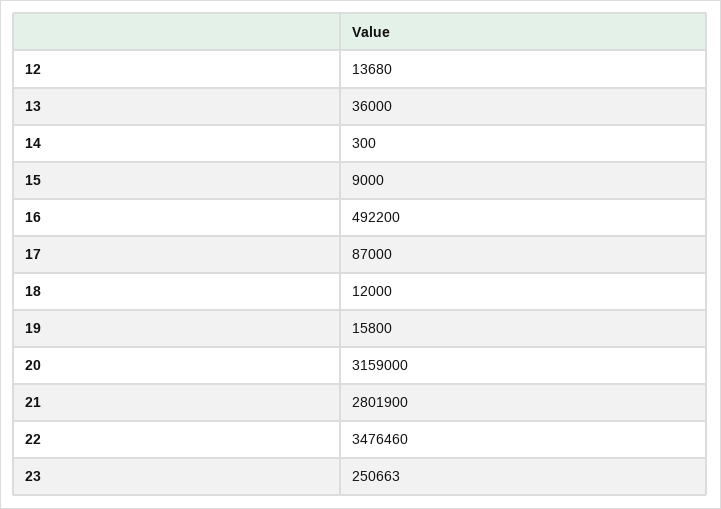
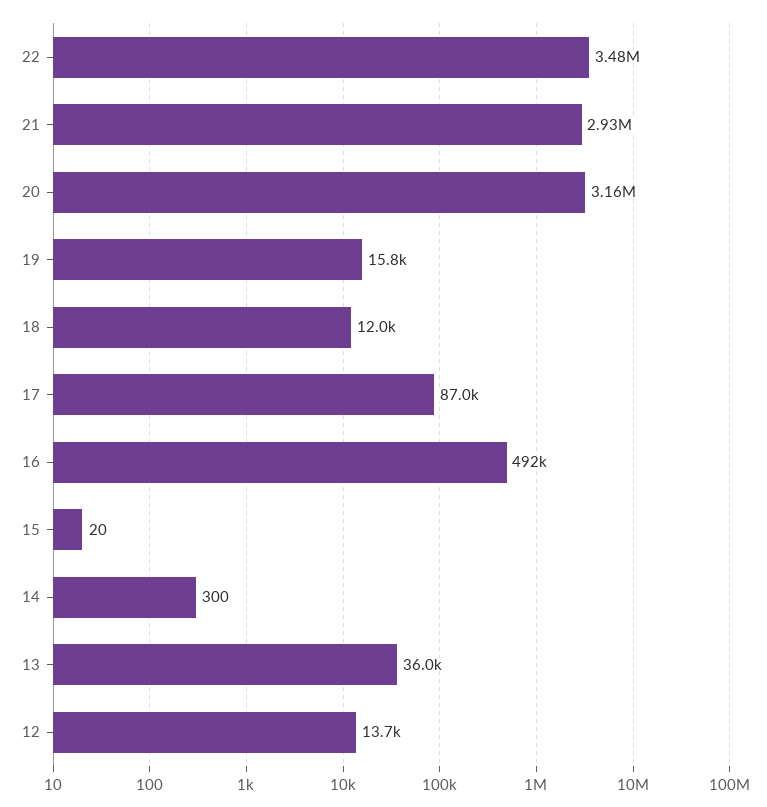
15: 9000 -> 20
21: 2801900 -> 2930000
23: 250663 -> none

